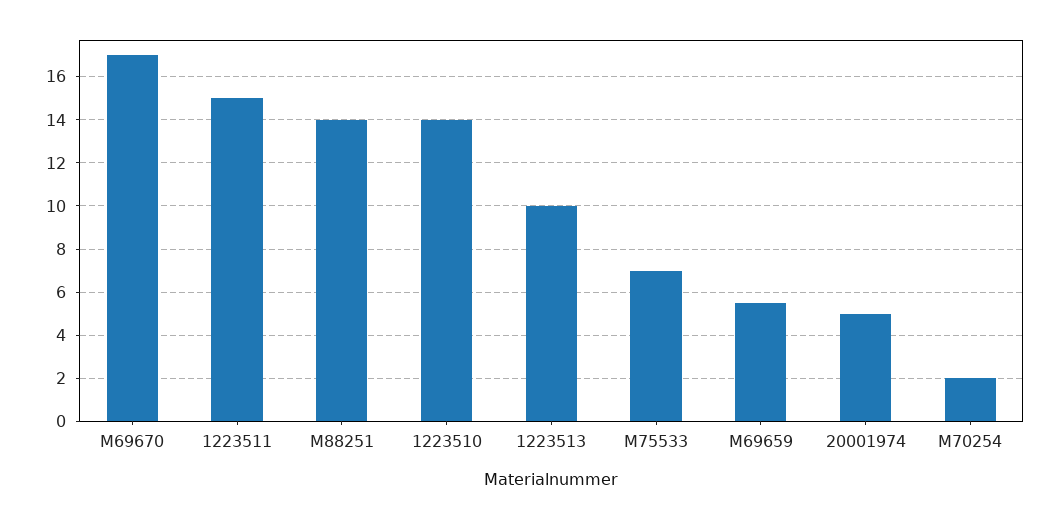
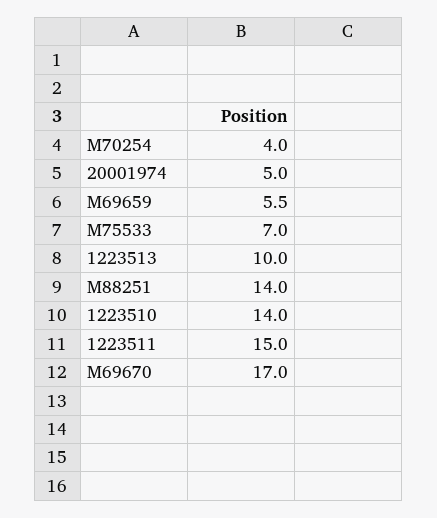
M70254: 2 -> 4

